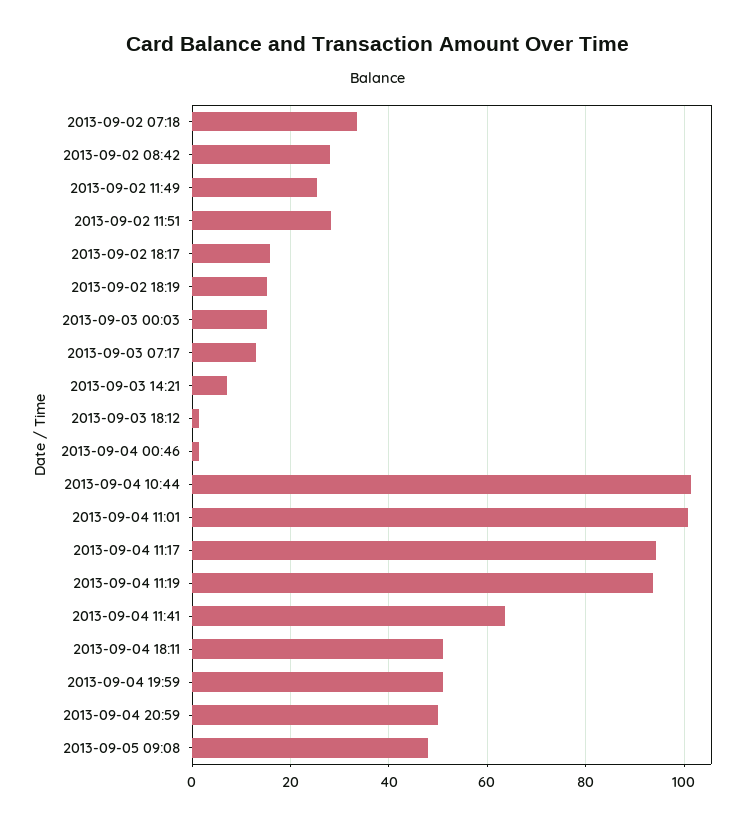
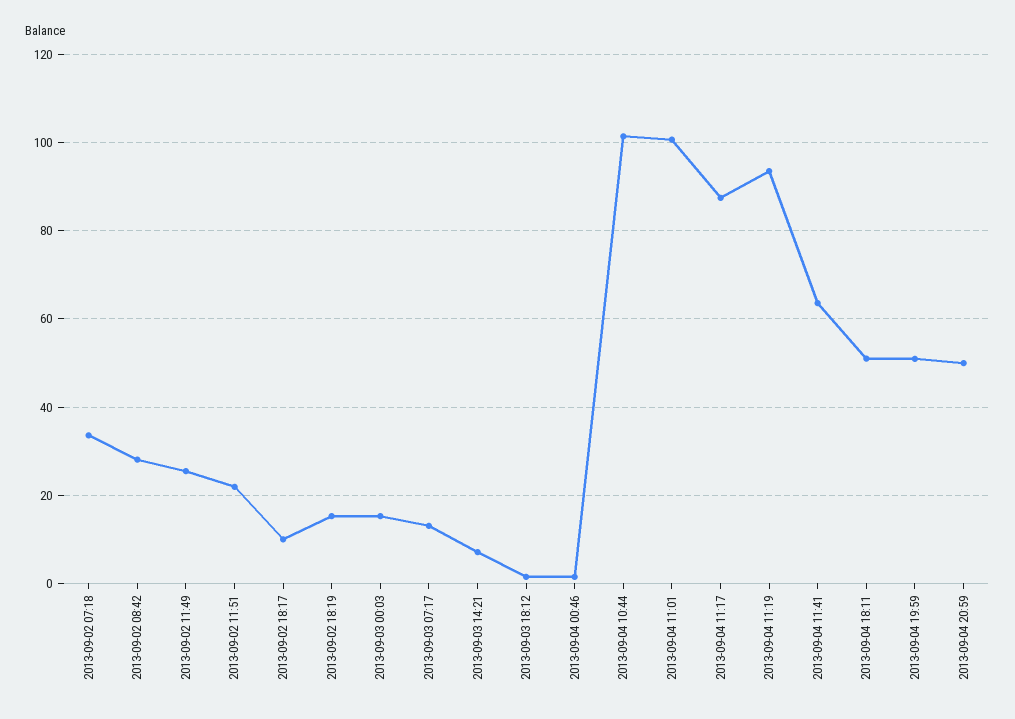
2013-09-02 11:51: 28 -> 22
2013-09-02 18:17: 16 -> 10
2013-09-04 11:17: 94 -> 88
2013-09-05 09:08: 48 -> none

